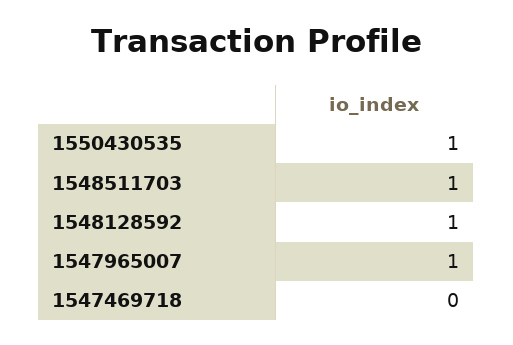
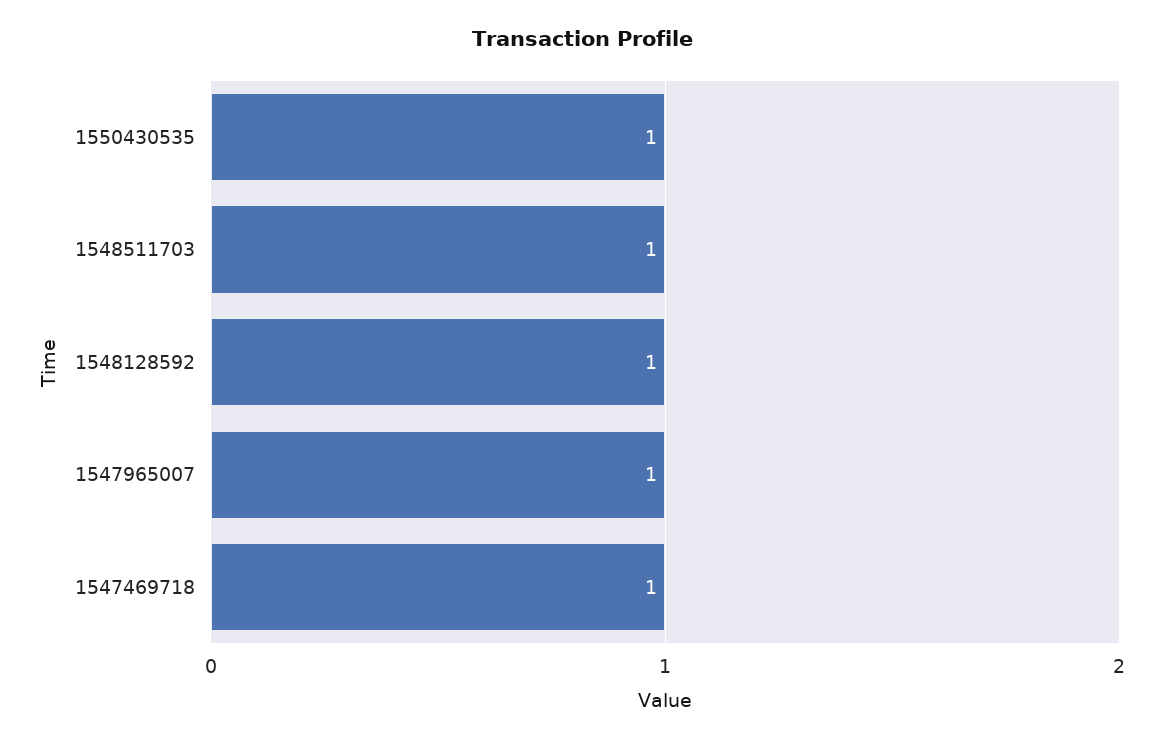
1547469718: 0 -> 1

